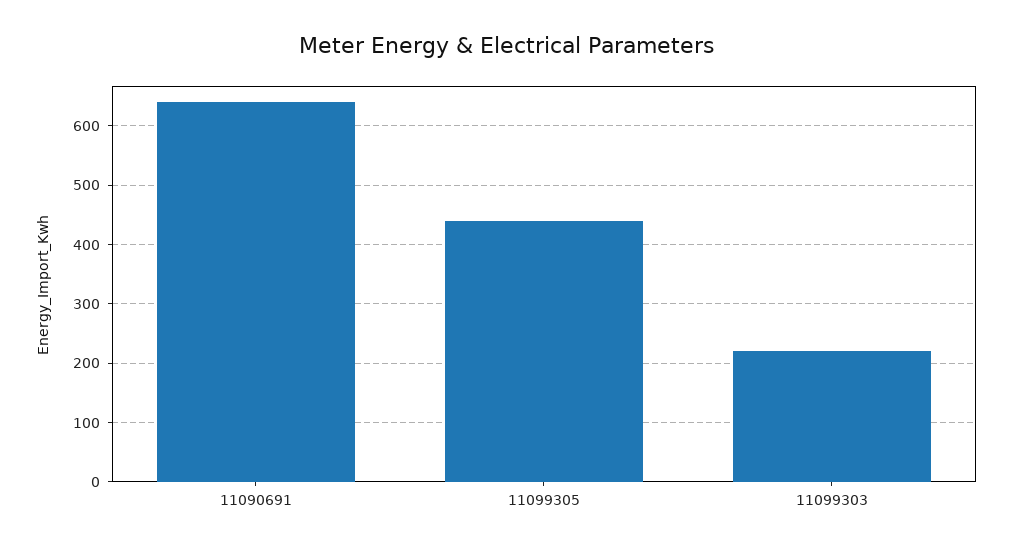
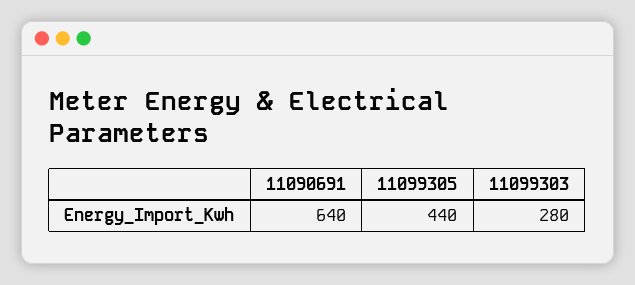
11099303: 220 -> 280

